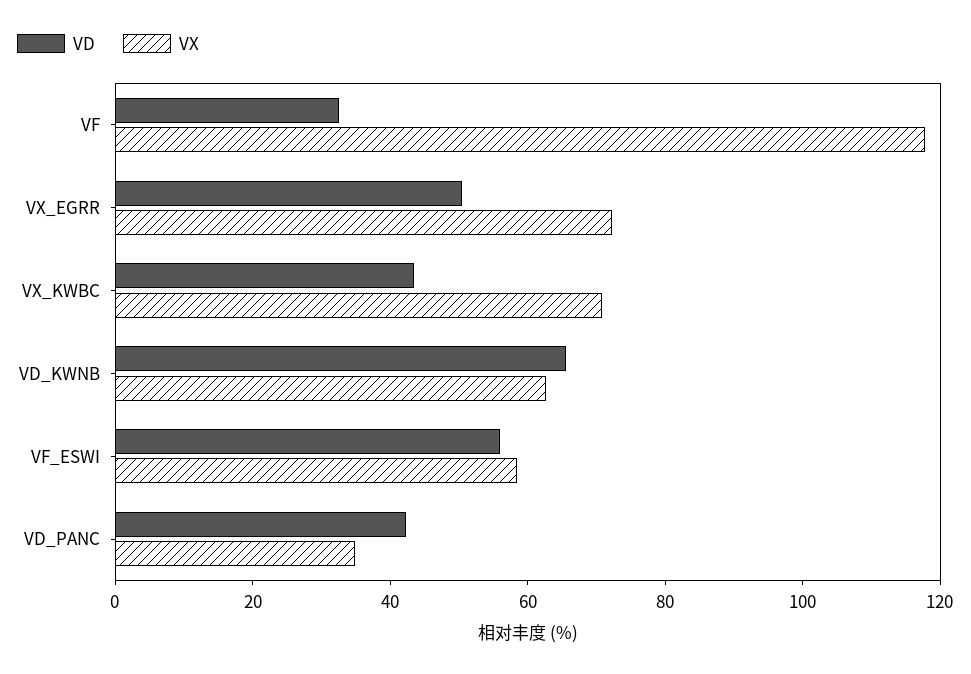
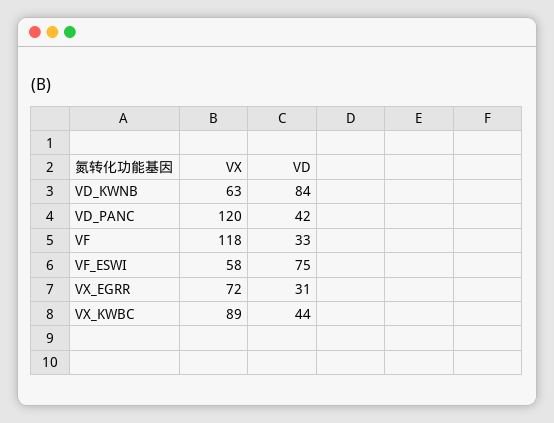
VD, VX_EGRR: 50 -> 31
VX, VX_KWBC: 70 -> 89
VD, VD_KWNB: 65 -> 84
VD, VF_ESWI: 55 -> 75
VX, VD_PANC: 35 -> 120

